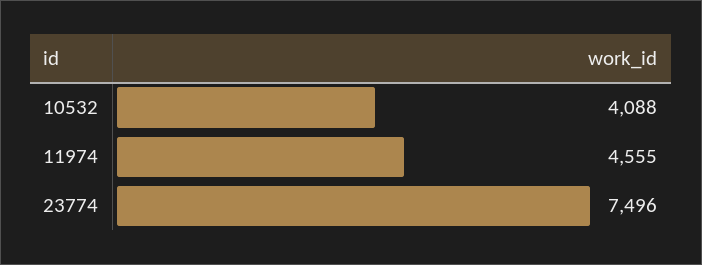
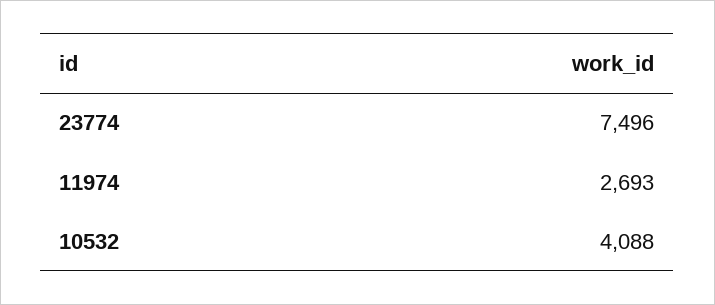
11974: 4555 -> 2693

